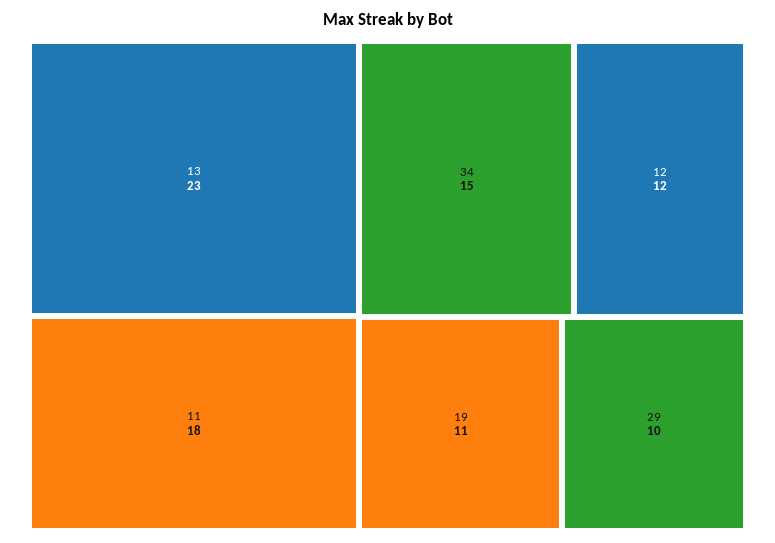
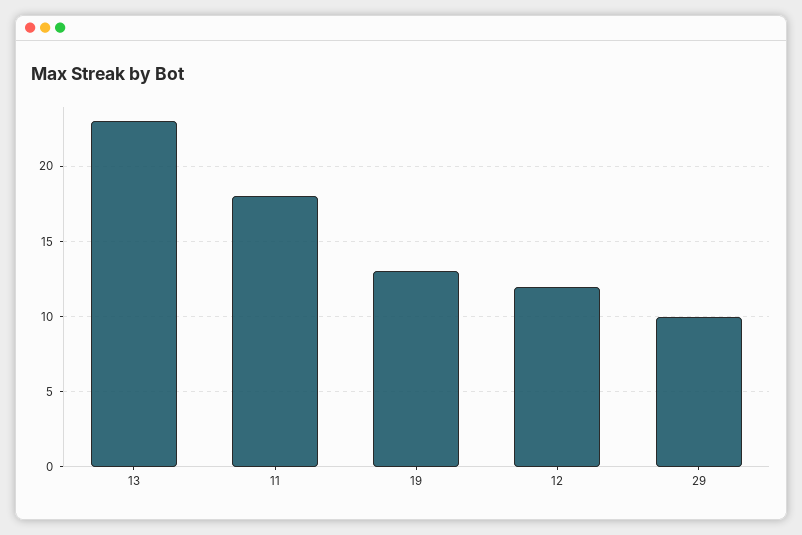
34: 15 -> none
19: 11 -> 13

